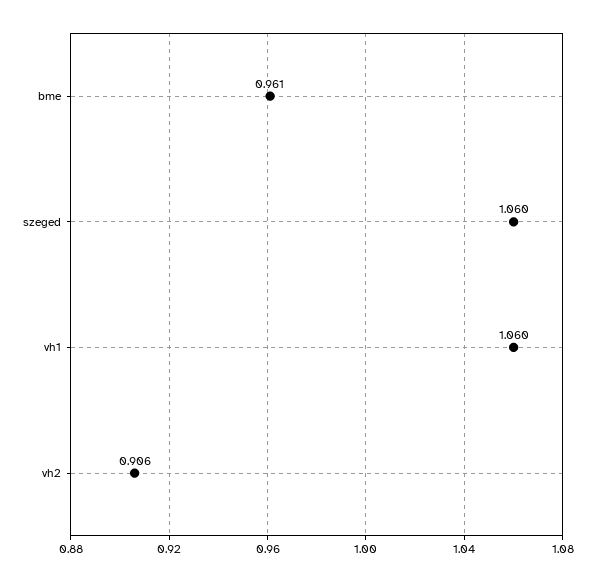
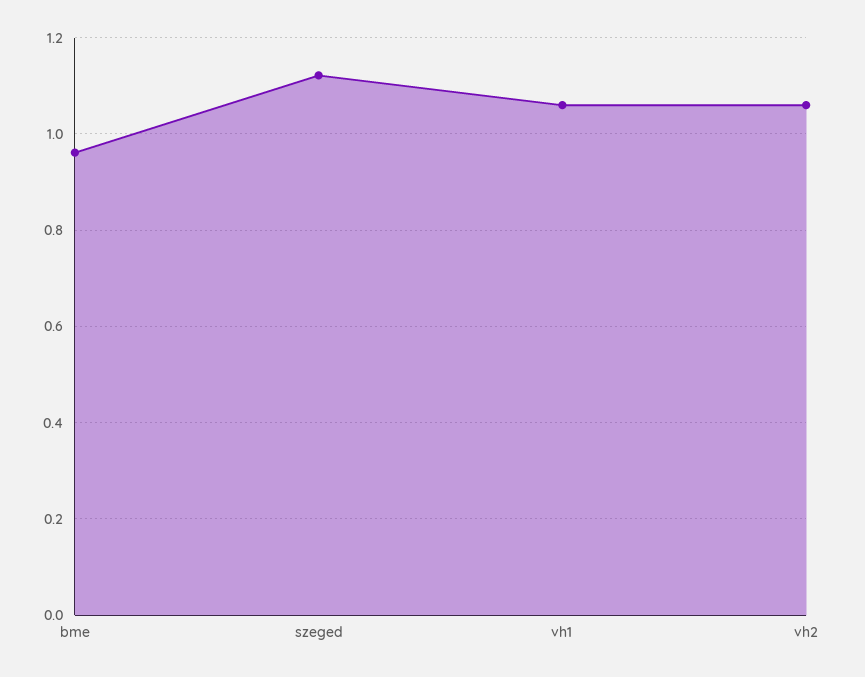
szeged: 1.06 -> 1.12
vh2: 0.906 -> 1.06

